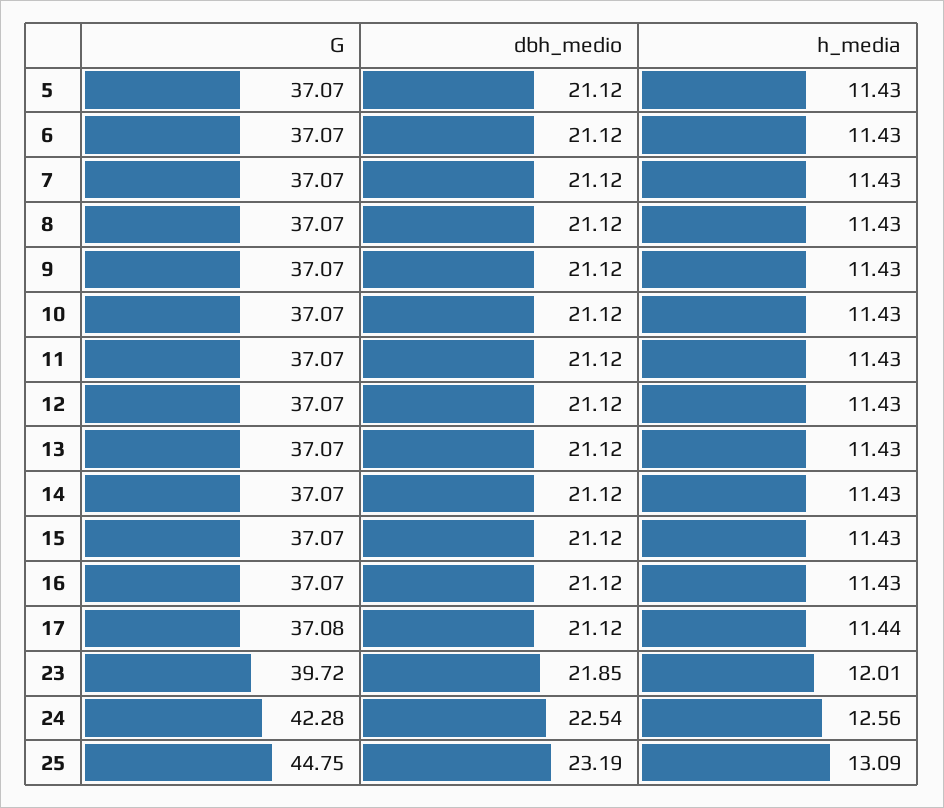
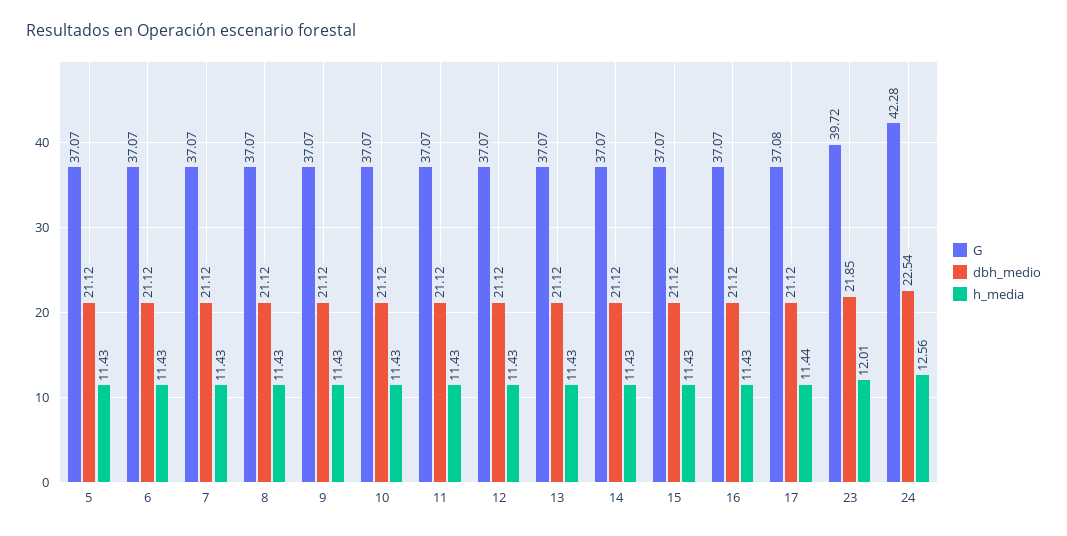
G, 25: 44.75 -> none
dbh_medio, 25: 23.19 -> none
h_media, 25: 13.09 -> none

